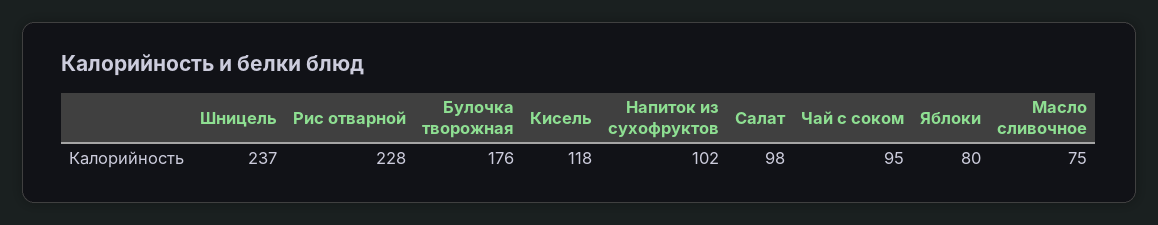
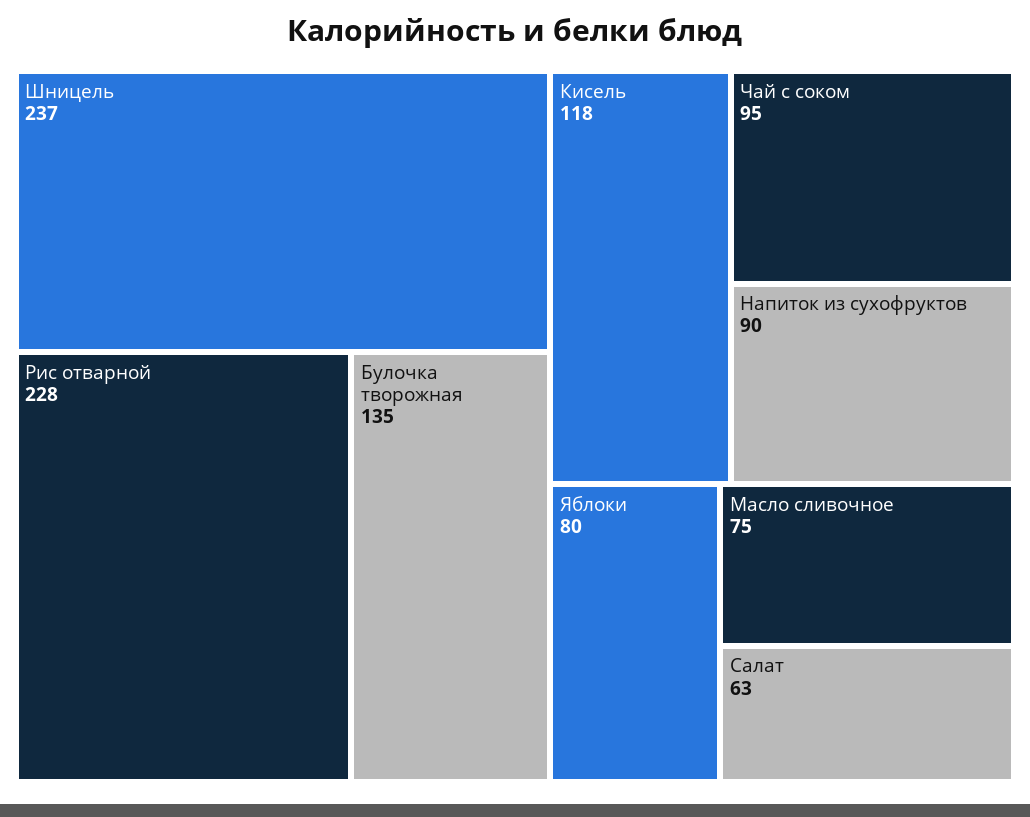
Булочка творожная: 176 -> 135
Напиток из сухофруктов: 102 -> 90
Салат: 98 -> 63

